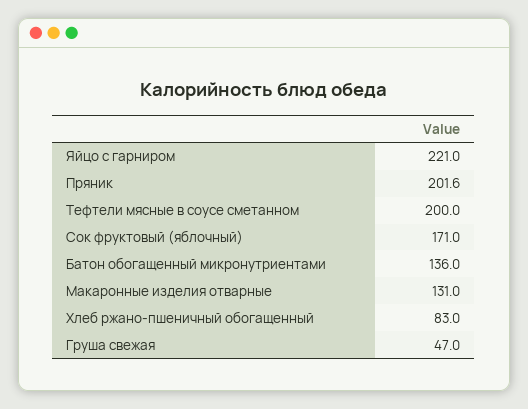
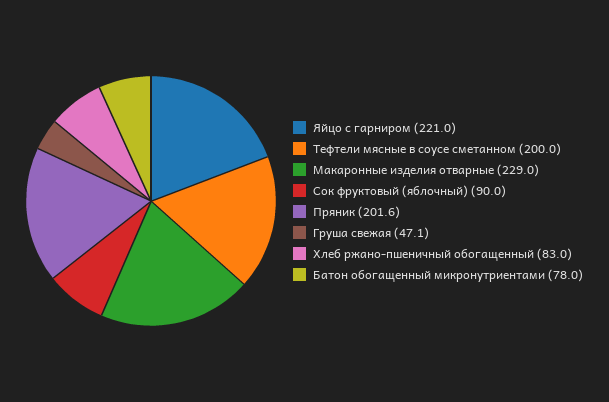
Сок фруктовый (яблочный): 171 -> 90
Батон обогащенный микронутриентами: 136 -> 78
Макаронные изделия отварные: 131 -> 229
Груша свежая: 47 -> 47.1

